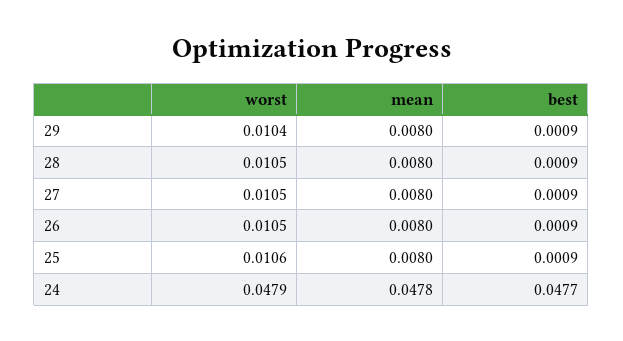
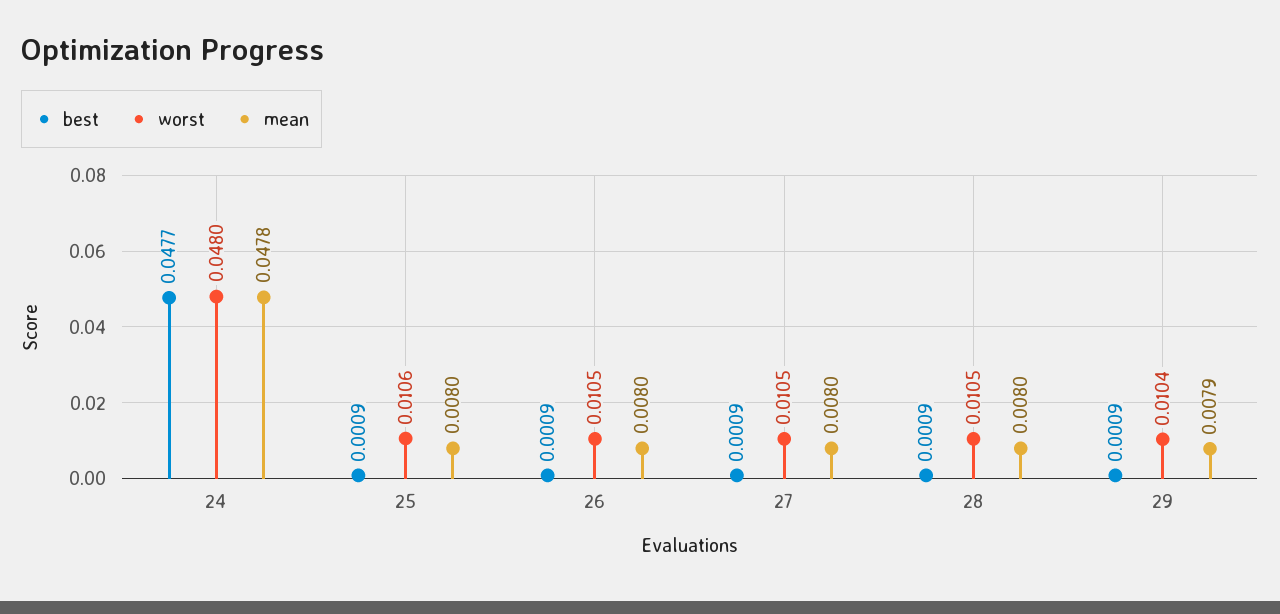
mean, 29: 0.008 -> 0.0079
worst, 24: 0.0479 -> 0.048

